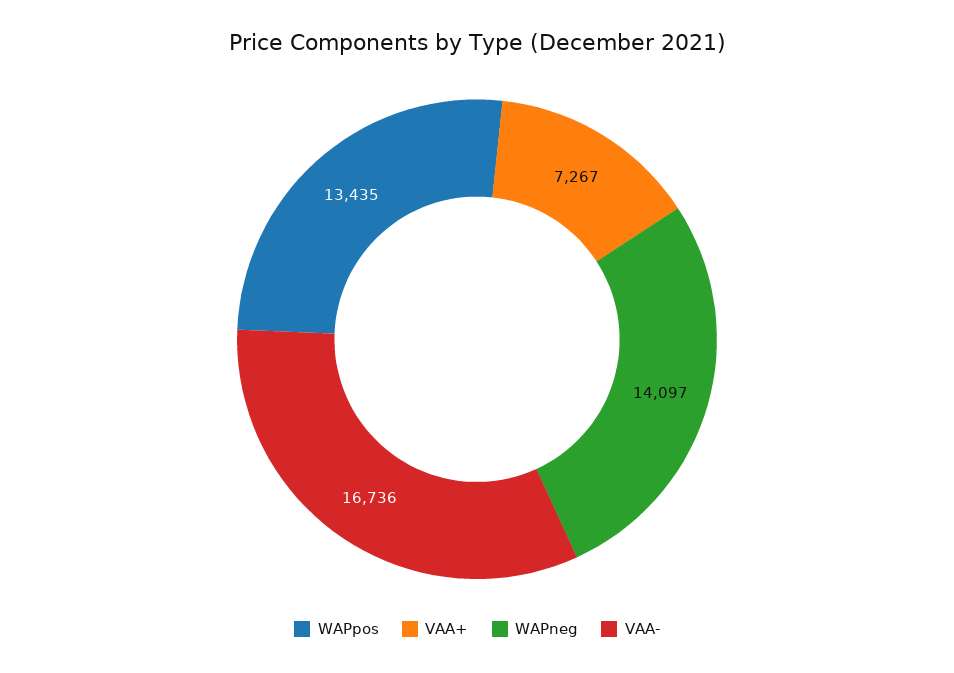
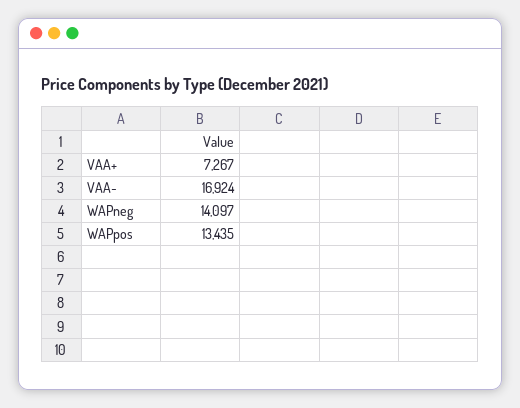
VAA-: 16736 -> 16924

